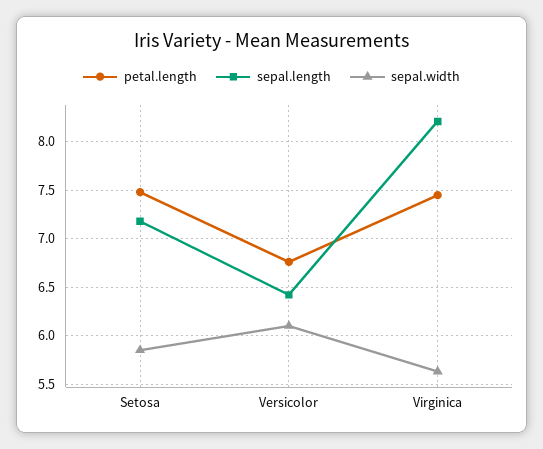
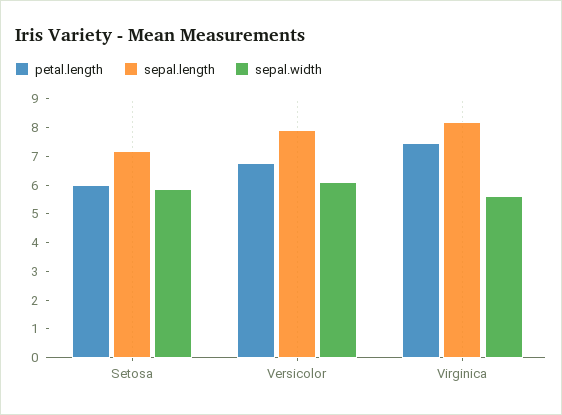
petal.length, Setosa: 7.5 -> 6
sepal.length, Versicolor: 6.4 -> 8

